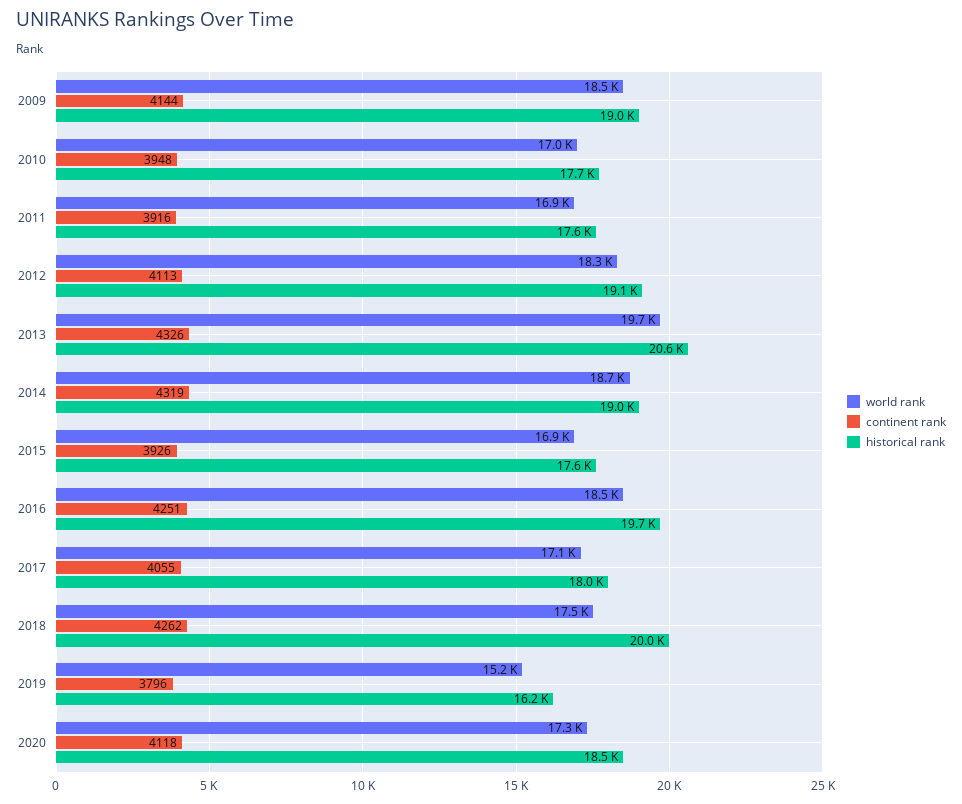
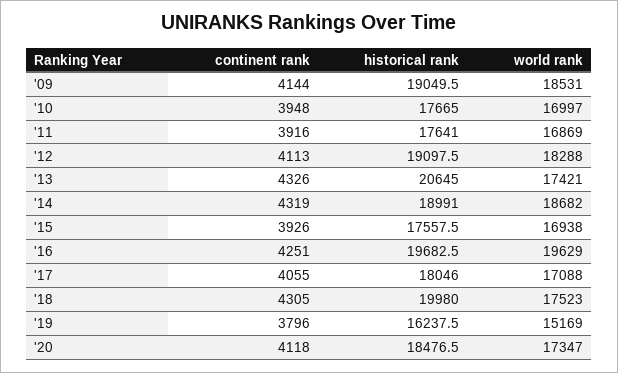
world rank, 2013: 19700 -> 17421
world rank, 2016: 18500 -> 19629
continent rank, 2018: 4262 -> 4305

